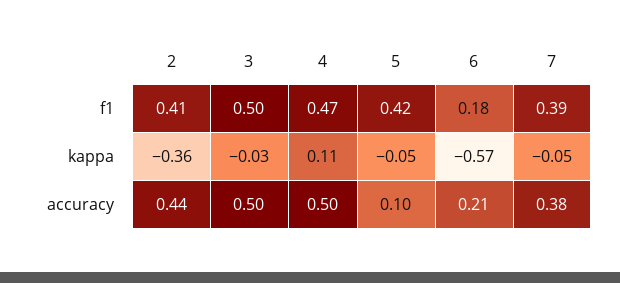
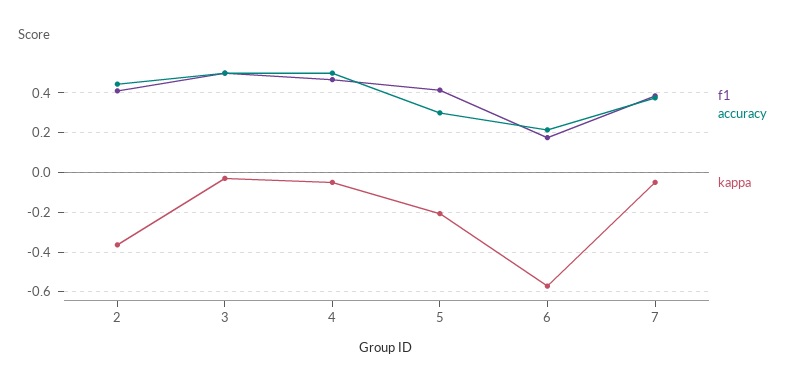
kappa, 4: 0.11 -> -0.05
kappa, 5: -0.05 -> -0.2
accuracy, 5: 0.1 -> 0.3

